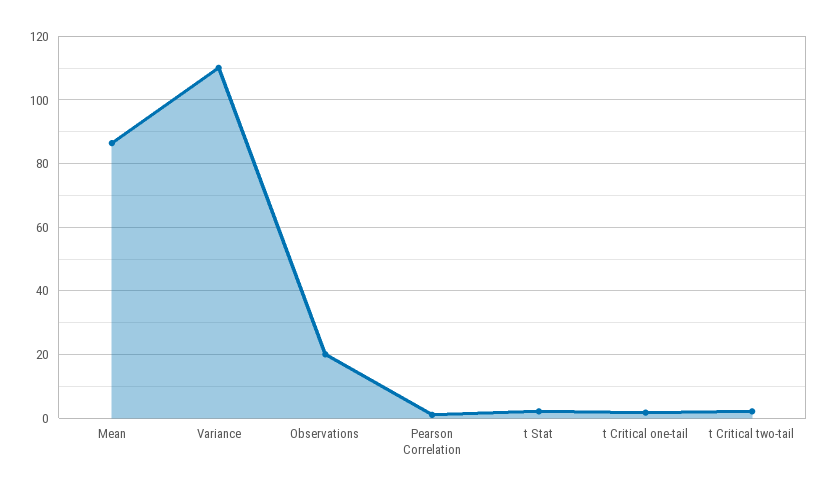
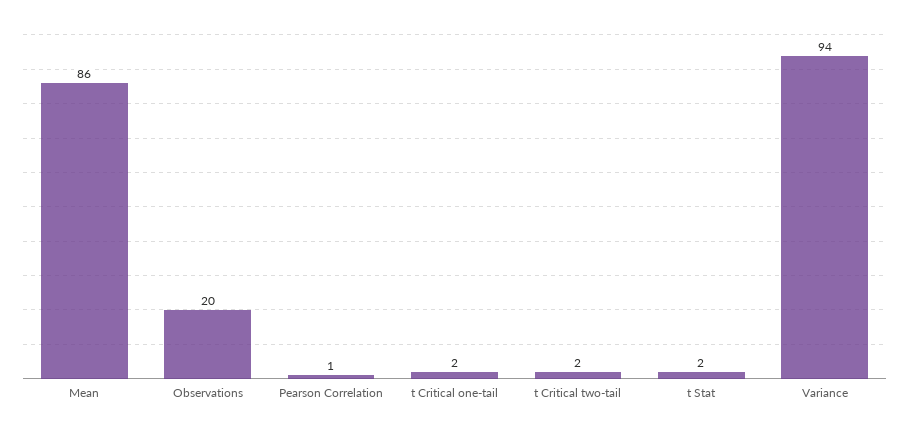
Variance: 110 -> 94

